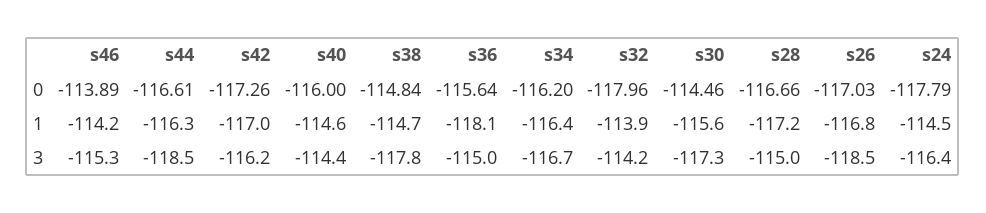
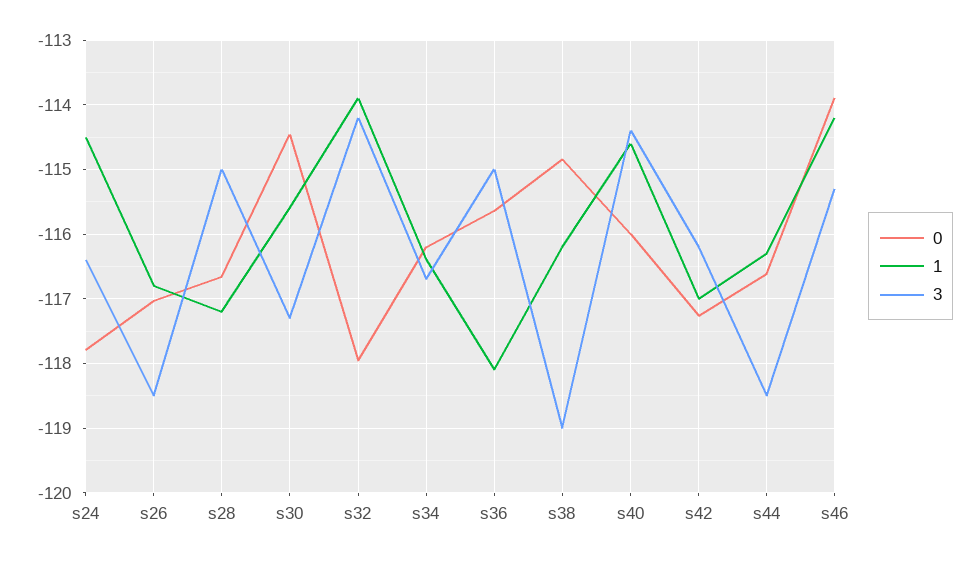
1, s38: -114.7 -> -116.2
3, s38: -117.8 -> -119

